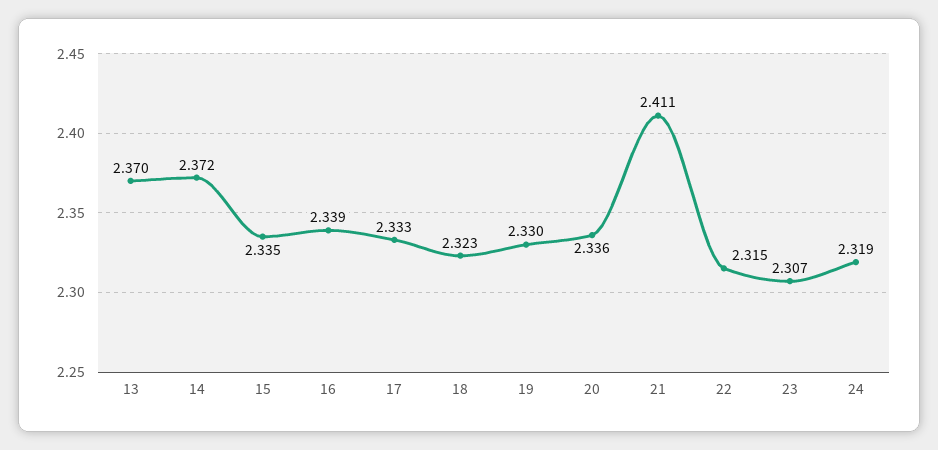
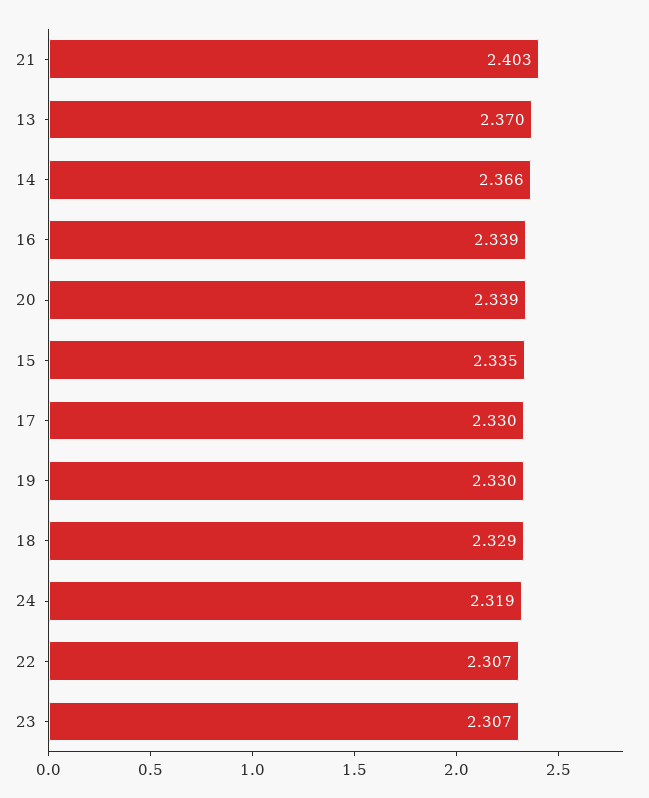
14: 2.372 -> 2.366
17: 2.333 -> 2.33
18: 2.323 -> 2.329
20: 2.336 -> 2.339
21: 2.411 -> 2.403
22: 2.315 -> 2.307

